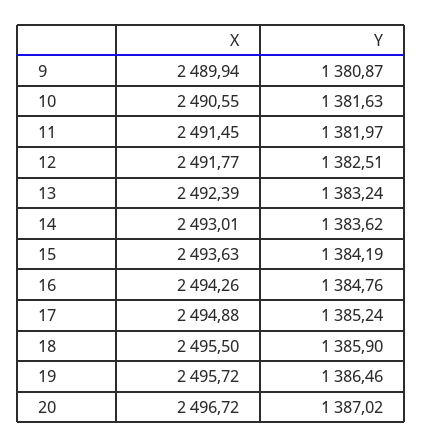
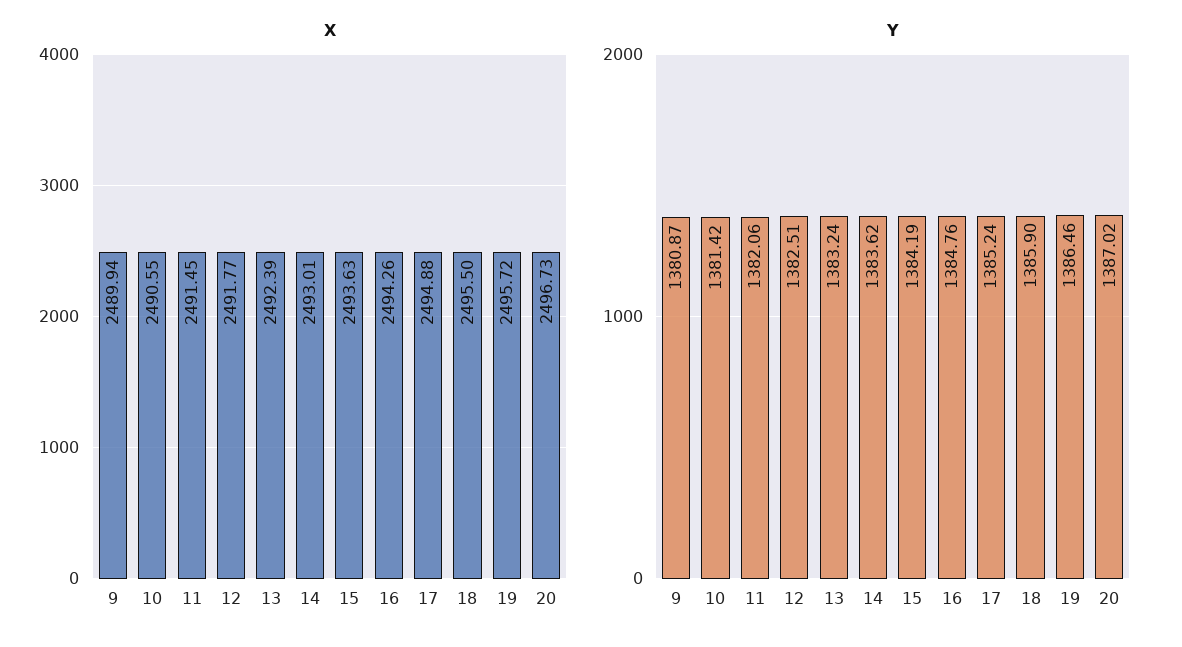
Y, 10: 1381.63 -> 1381.42
Y, 11: 1381.97 -> 1382.06
X, 20: 2496.72 -> 2496.73

